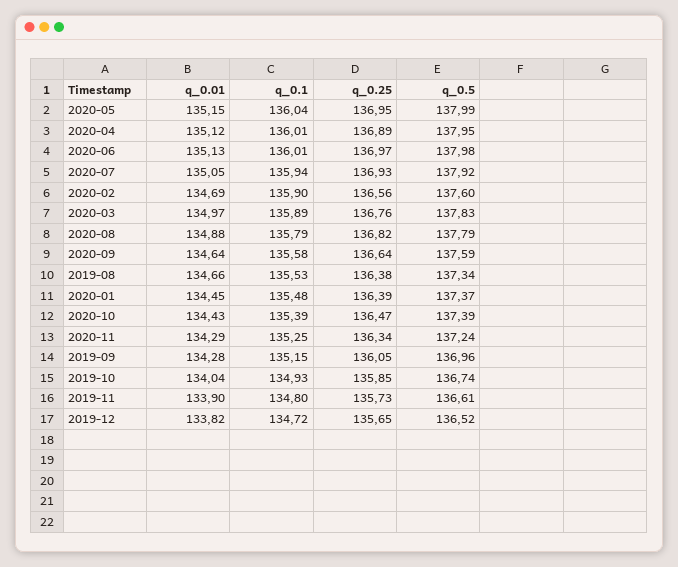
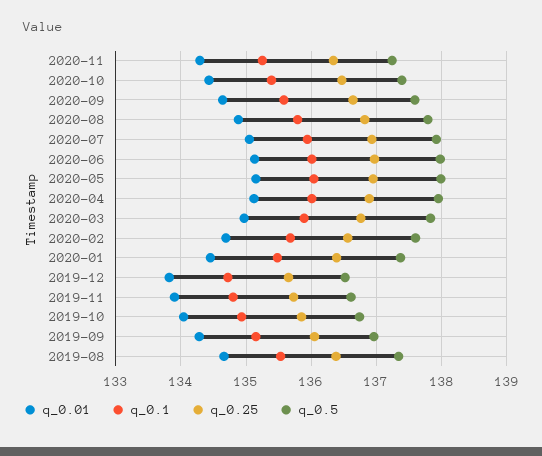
q_0.1, 2020-02: 135.9 -> 135.7

